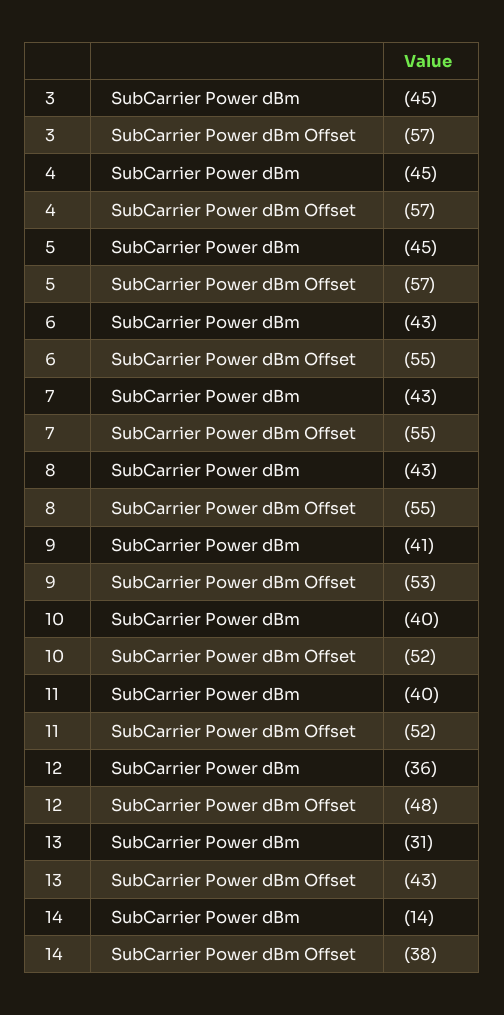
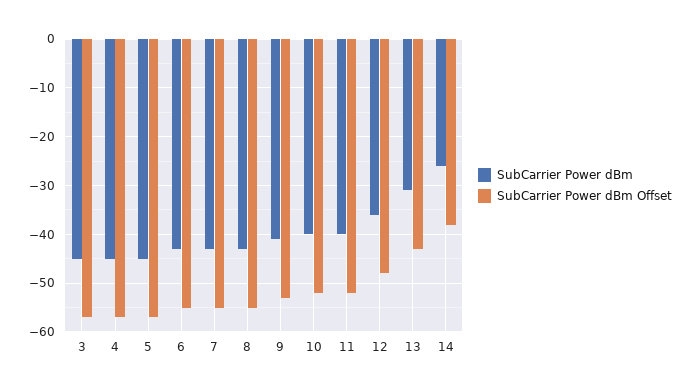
SubCarrier Power dBm, 14: -14 -> -25

